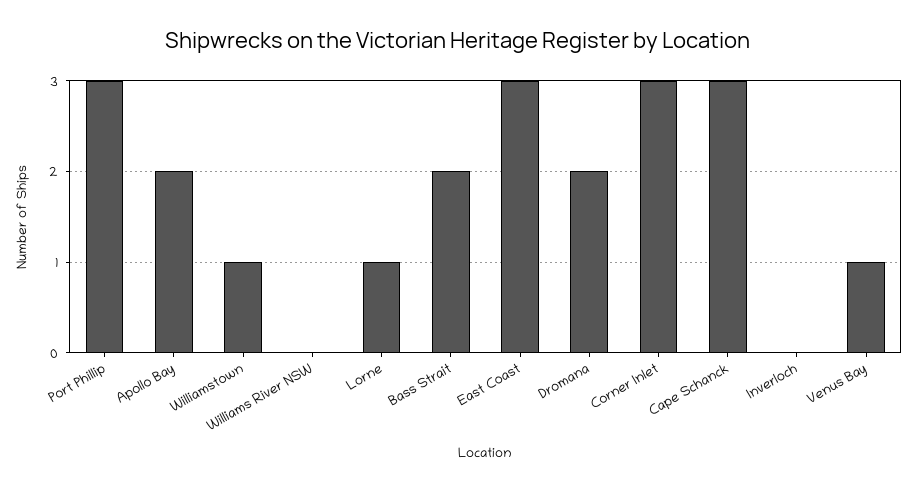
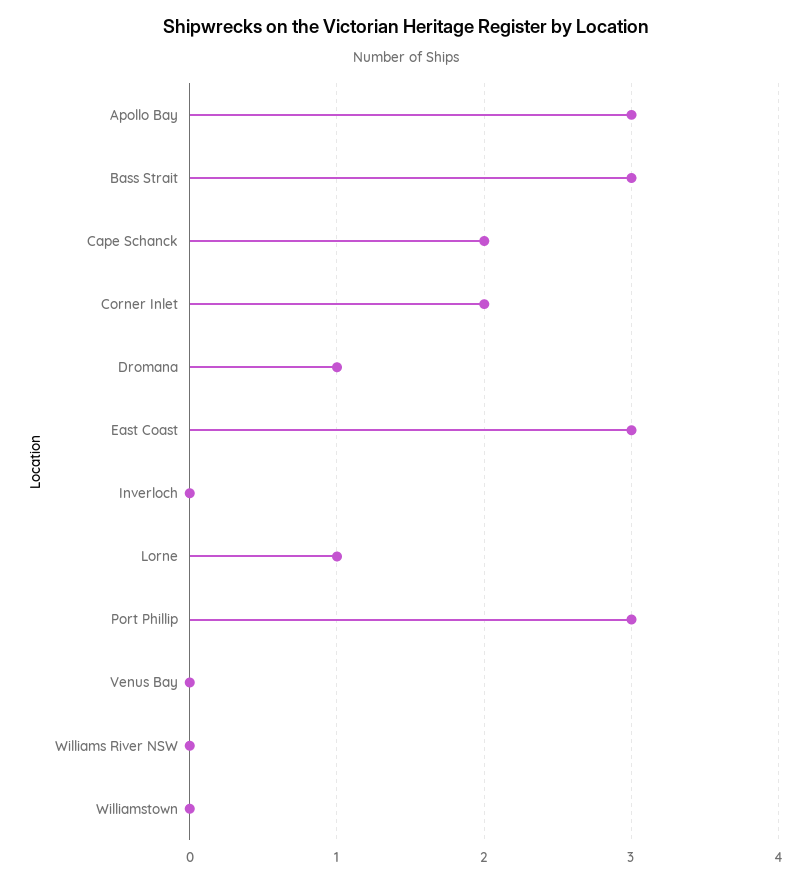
Apollo Bay: 2 -> 3
Williamstown: 1 -> 0
Bass Strait: 2 -> 3
Dromana: 2 -> 1
Corner Inlet: 3 -> 2
Cape Schanck: 3 -> 2
Venus Bay: 1 -> 0

